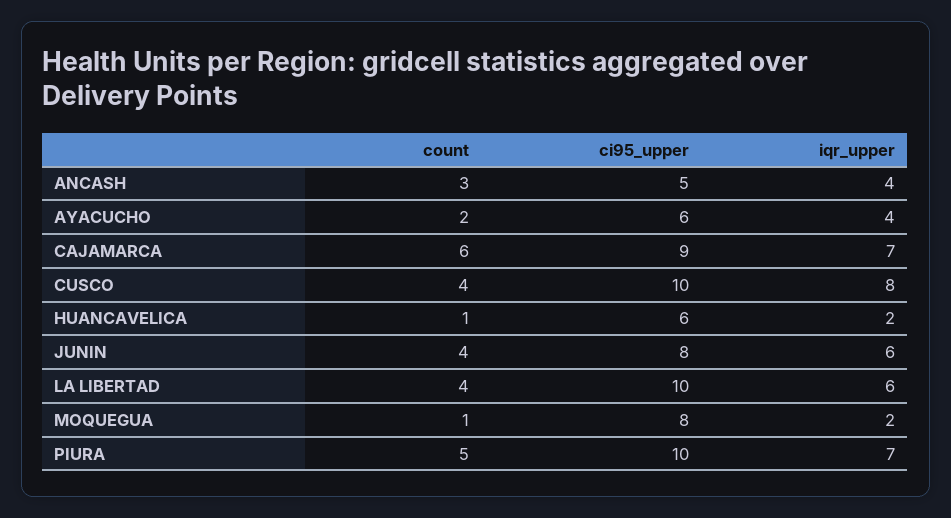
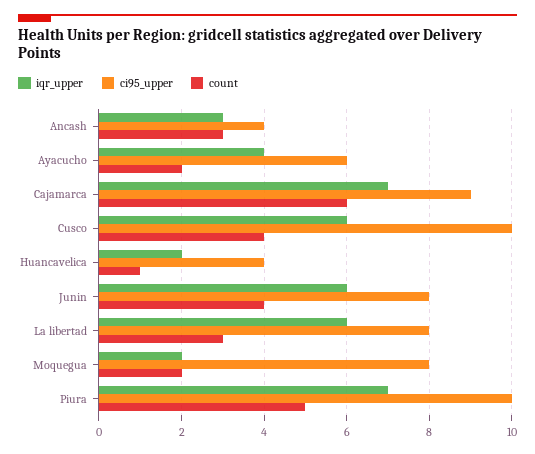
ci95_upper, ANCASH: 5 -> 4
iqr_upper, ANCASH: 4 -> 3
iqr_upper, CUSCO: 8 -> 6
ci95_upper, HUANCAVELICA: 6 -> 4
count, LA LIBERTAD: 4 -> 3
ci95_upper, LA LIBERTAD: 10 -> 8
count, MOQUEGUA: 1 -> 2

